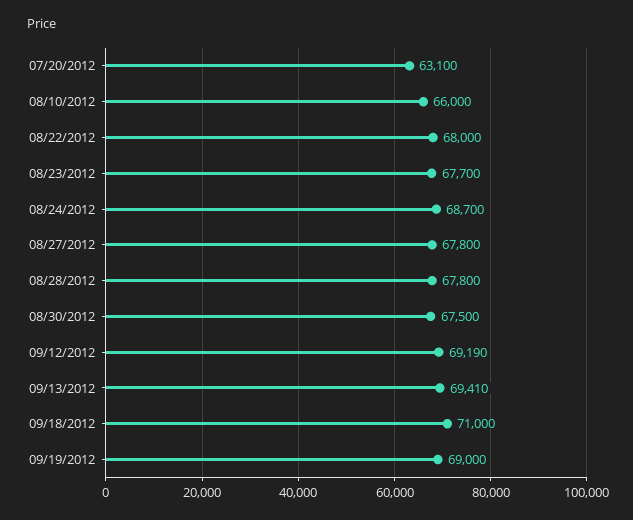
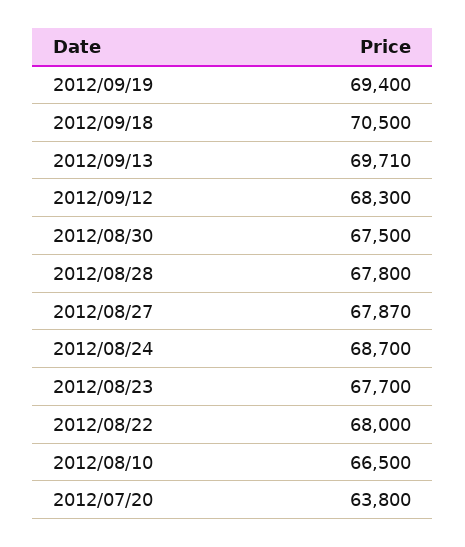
07/20/2012: 63100 -> 63800
08/10/2012: 66000 -> 66500
08/27/2012: 67800 -> 67870
09/12/2012: 69190 -> 68300
09/13/2012: 69410 -> 69710
09/18/2012: 71000 -> 70500
09/19/2012: 69000 -> 69400

